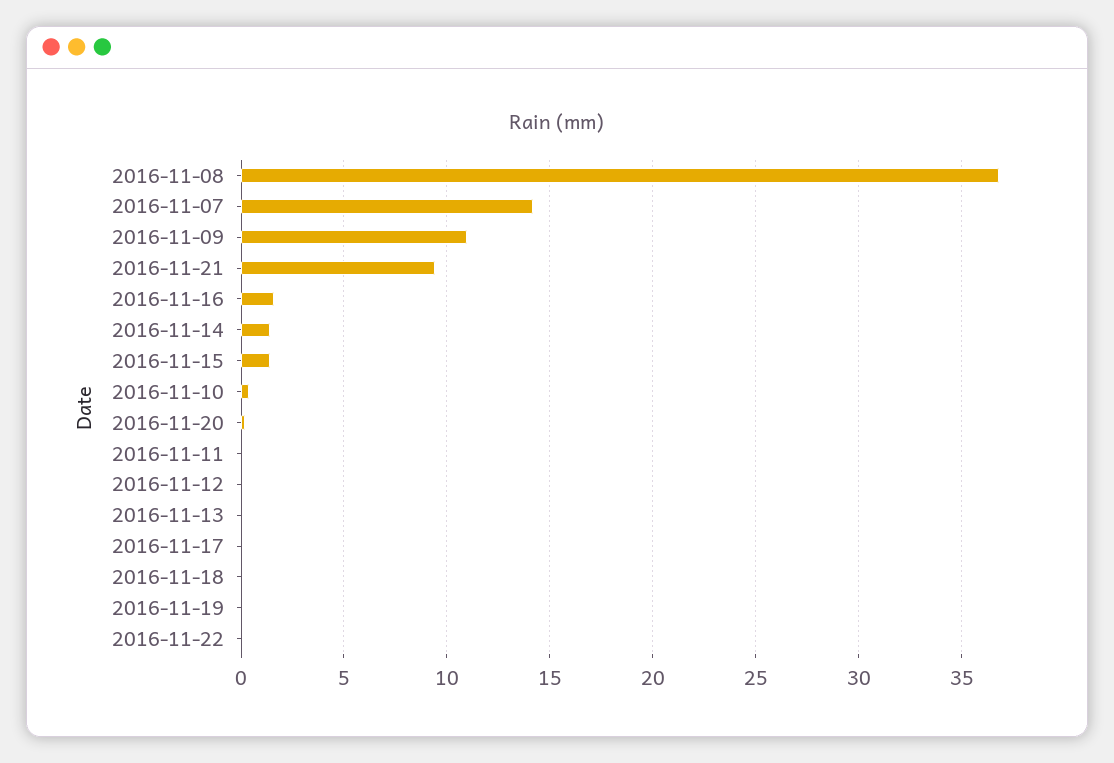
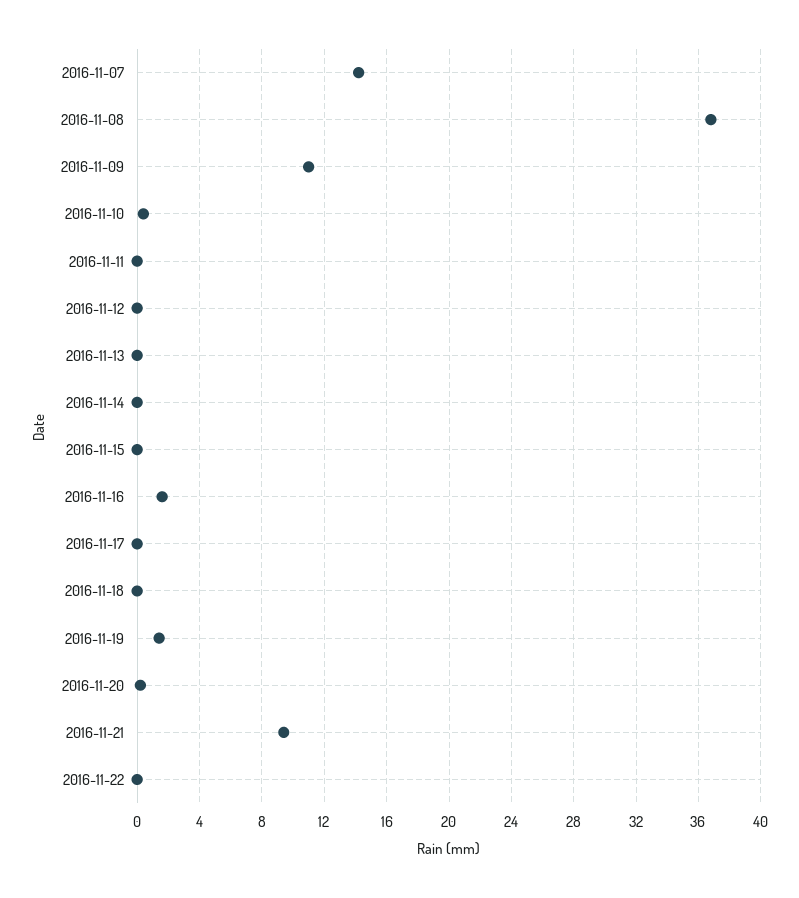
2016-11-14: 1.5 -> 0
2016-11-15: 1.5 -> 0
2016-11-19: 0 -> 1.5

